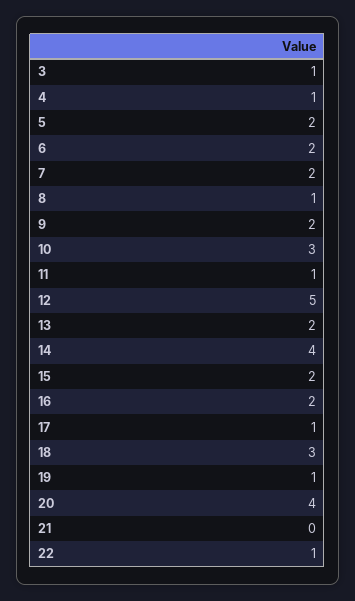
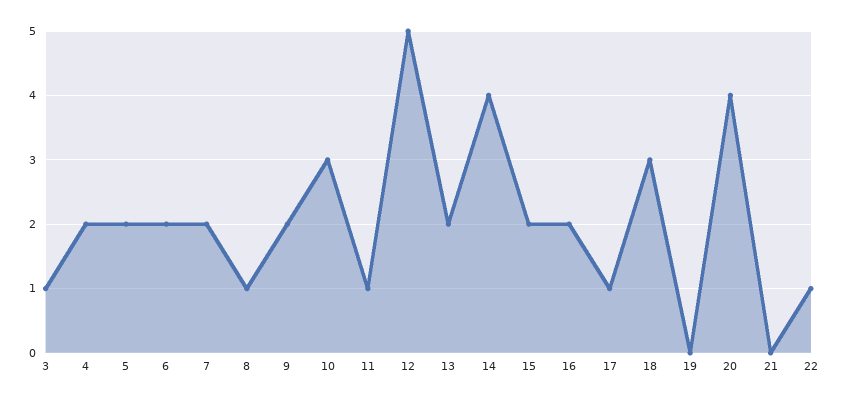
4: 1 -> 2
19: 1 -> 0

